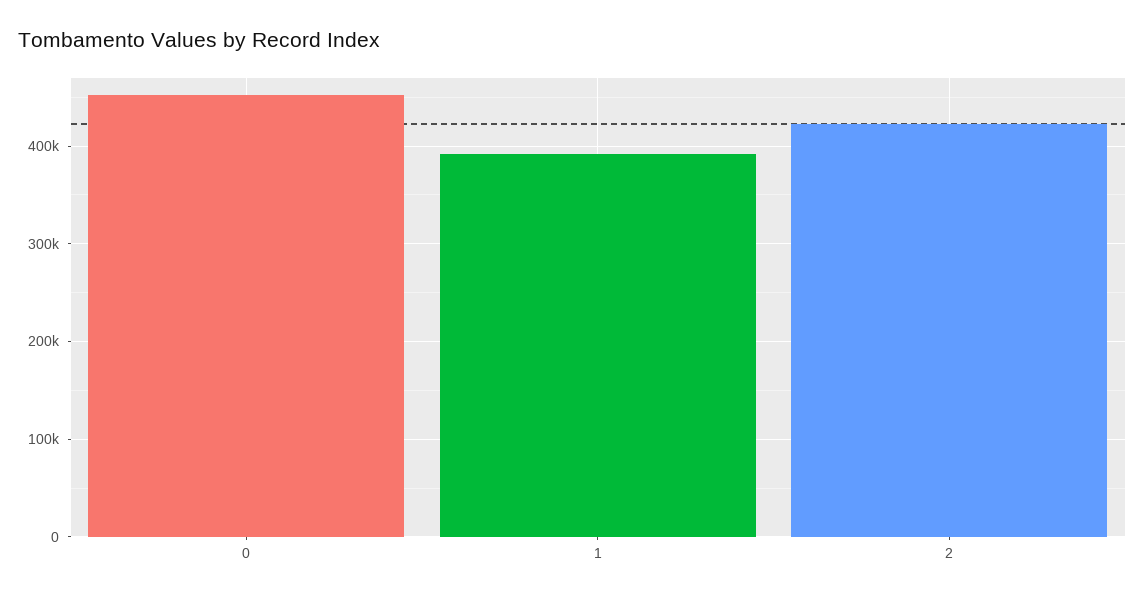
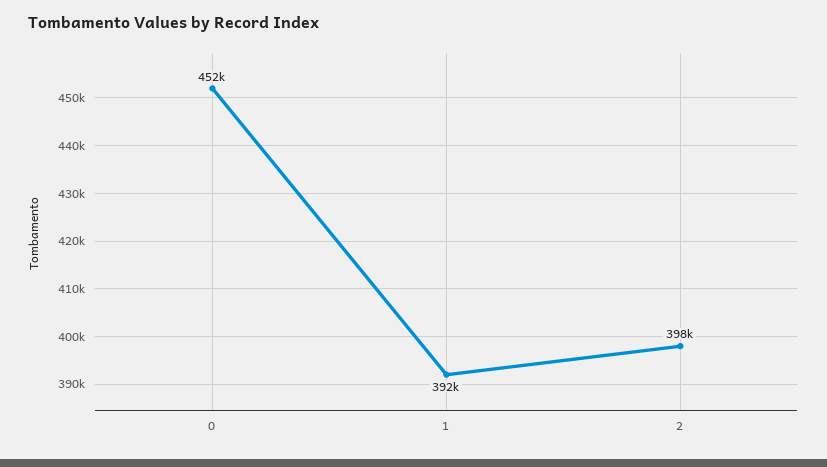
2: 420000 -> 398000

